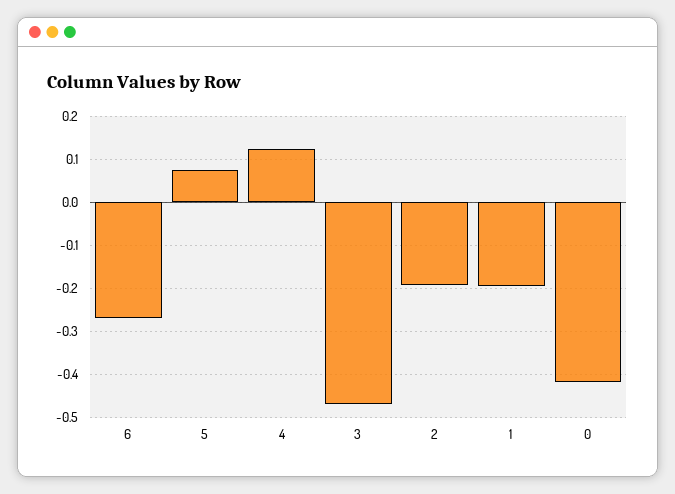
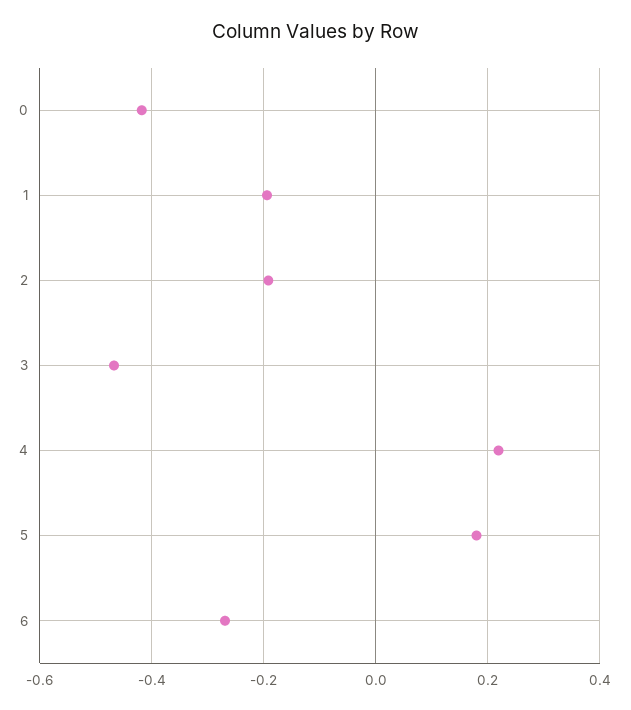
5: 0.08 -> 0.18
4: 0.12 -> 0.22

